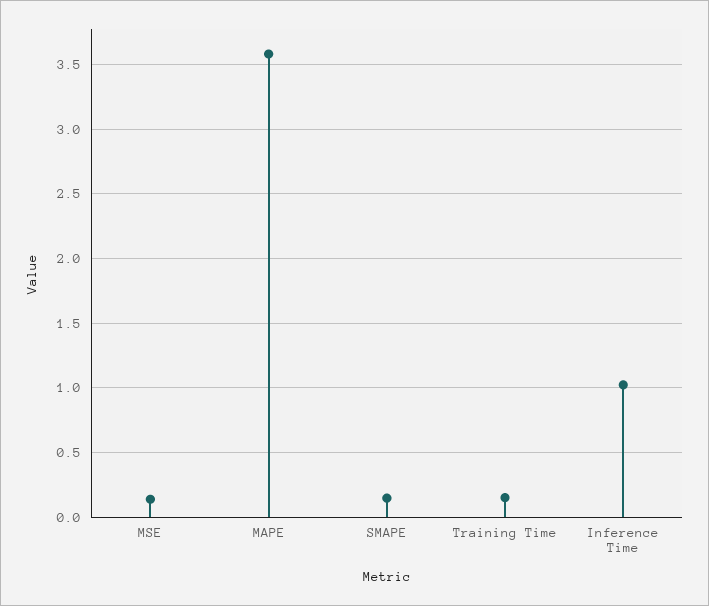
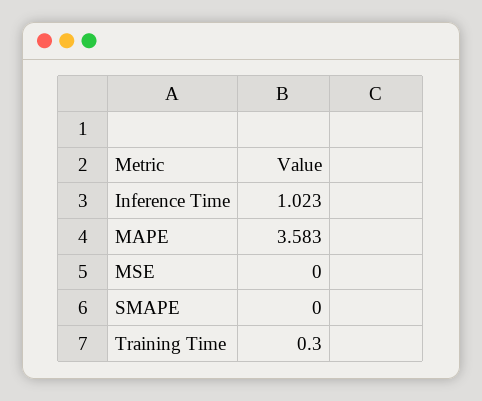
MSE: 0.15 -> 0
SMAPE: 0.15 -> 0
Training Time: 0.15 -> 0.3

